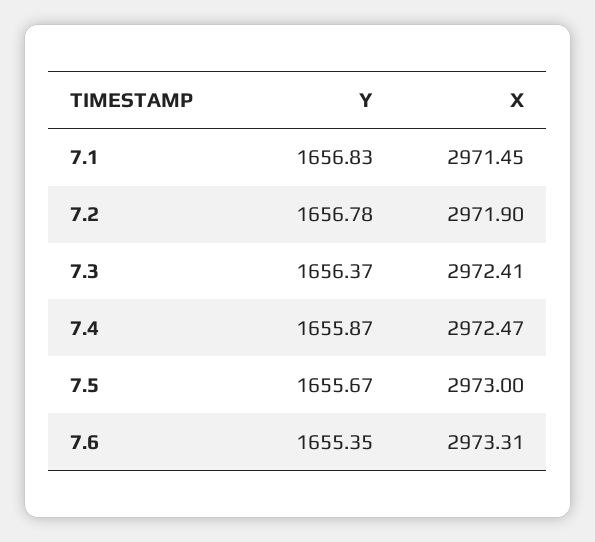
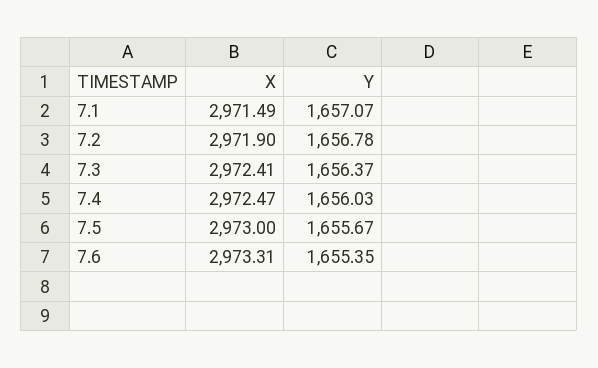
Y, 7.1: 1656.83 -> 1657.07
X, 7.1: 2971.45 -> 2971.49
Y, 7.4: 1655.87 -> 1656.03

